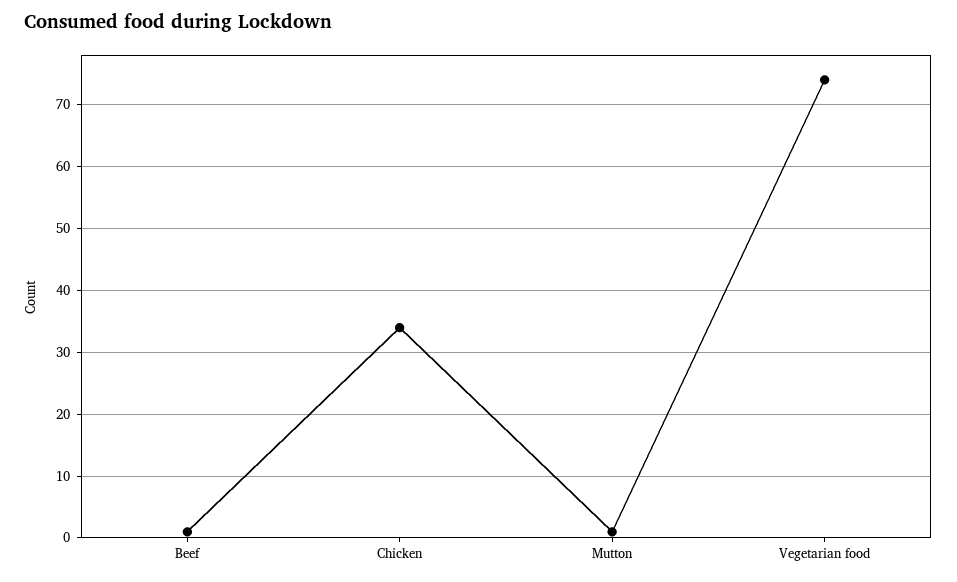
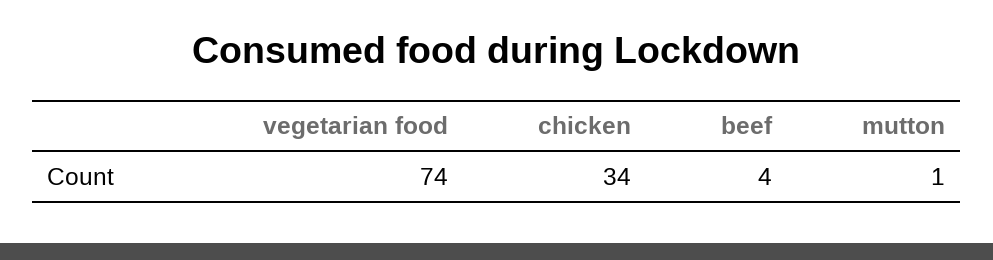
Beef: 1 -> 4

